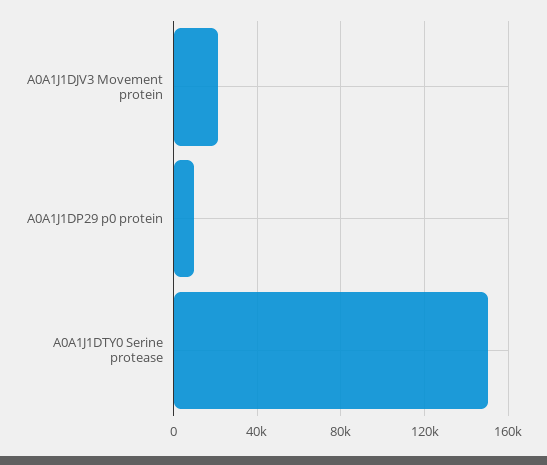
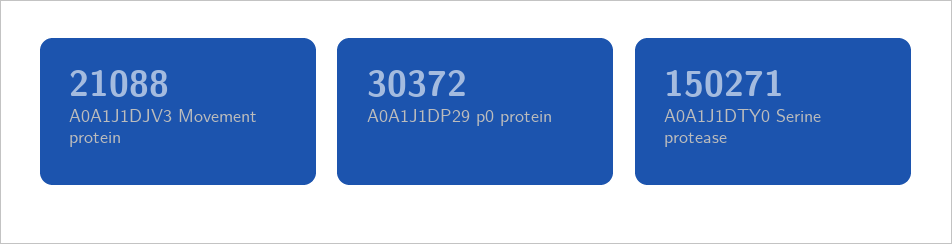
A0A1J1DP29 p0 protein: 10000 -> 30372

